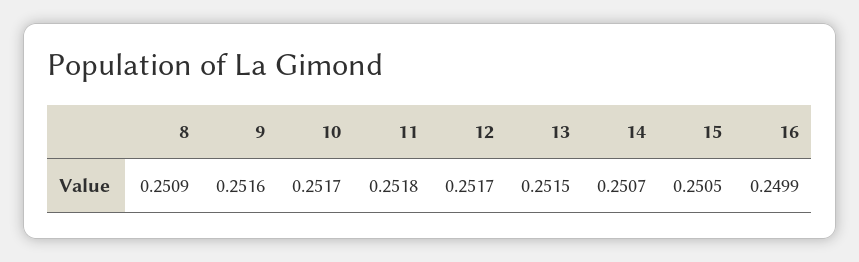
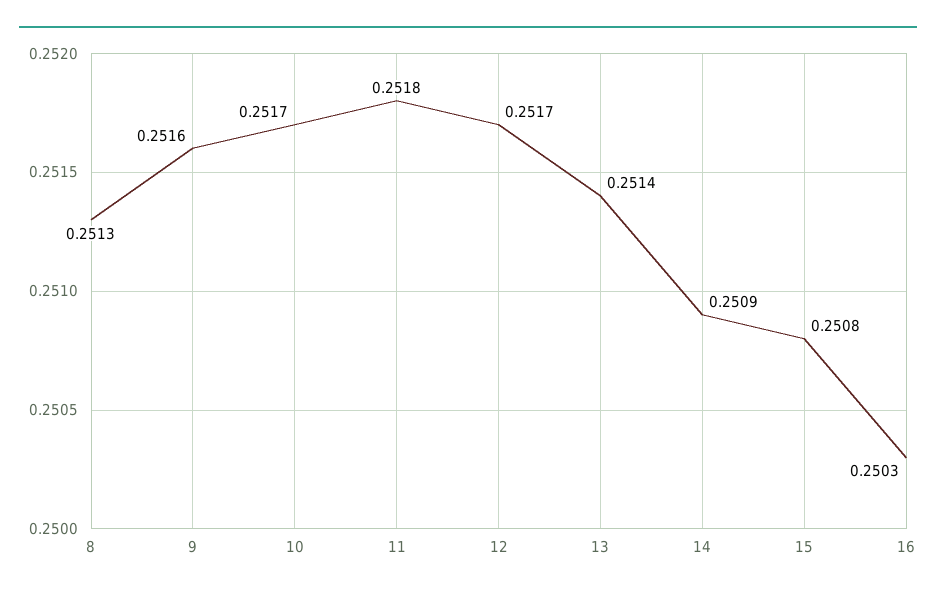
8: 0.2509 -> 0.2513
13: 0.2515 -> 0.2514
14: 0.2507 -> 0.2509
15: 0.2505 -> 0.2508
16: 0.2499 -> 0.2503

